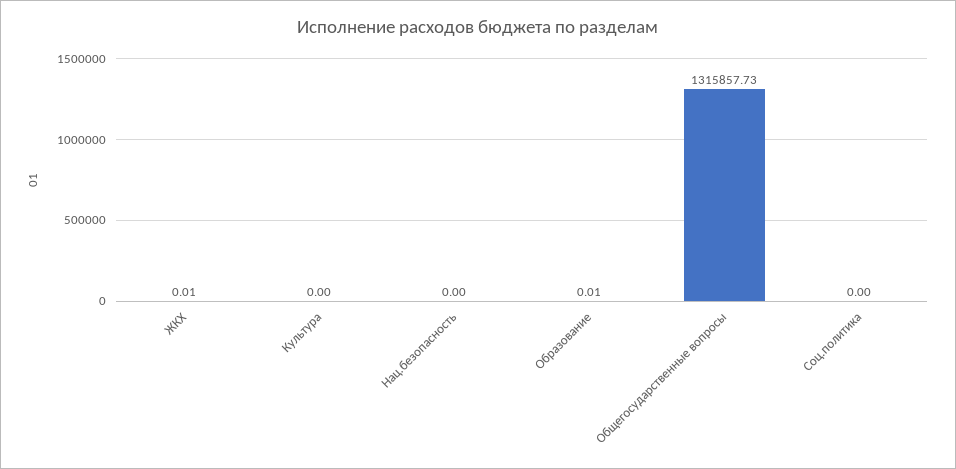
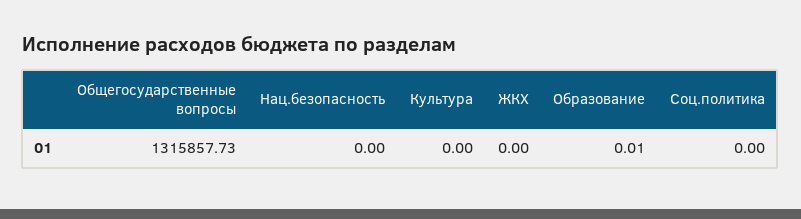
ЖКХ: 0.01 -> 0

